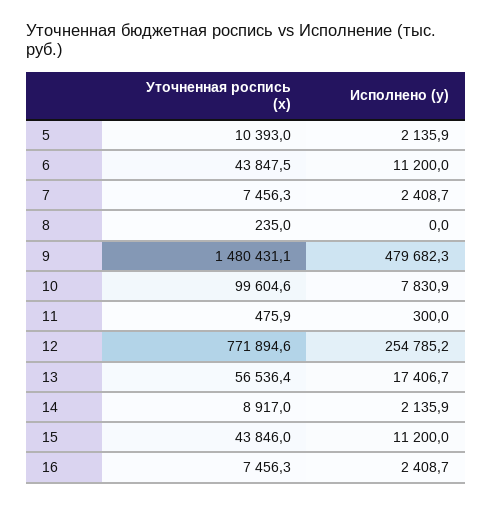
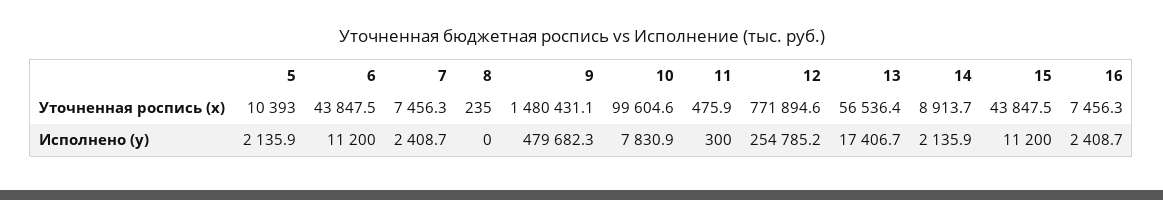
Уточненная роспись (x), 14: 8917 -> 8913.7
Уточненная роспись (x), 15: 43846 -> 43847.5

